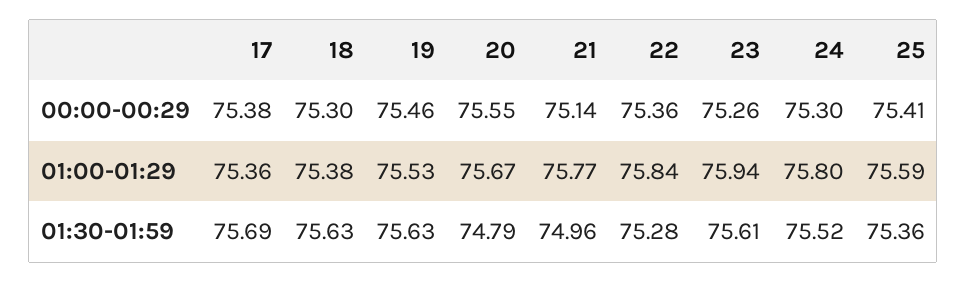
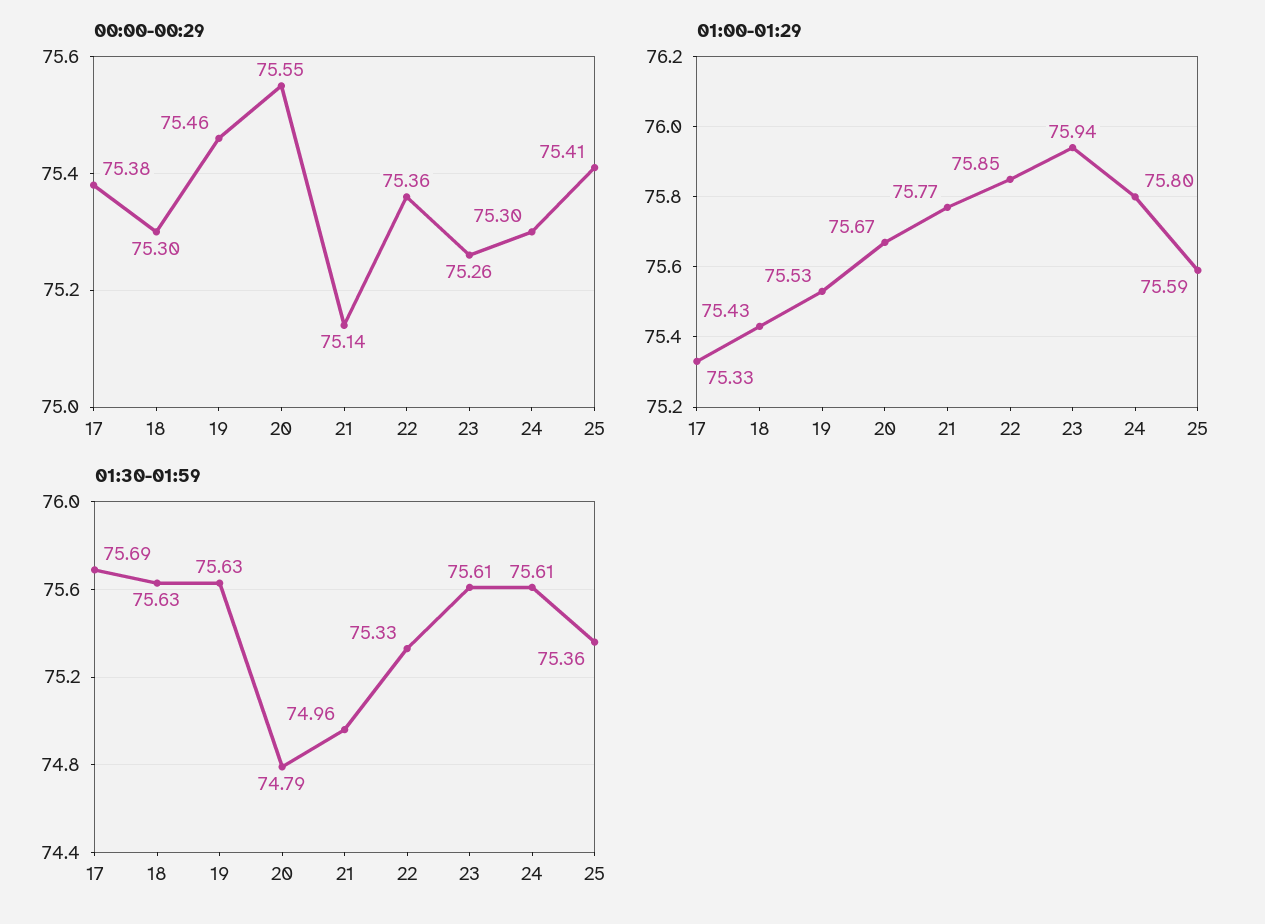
01:00-01:29, 17: 75.36 -> 75.33
01:00-01:29, 18: 75.38 -> 75.43
01:00-01:29, 22: 75.84 -> 75.85
01:30-01:59, 22: 75.28 -> 75.33
01:30-01:59, 24: 75.52 -> 75.61

